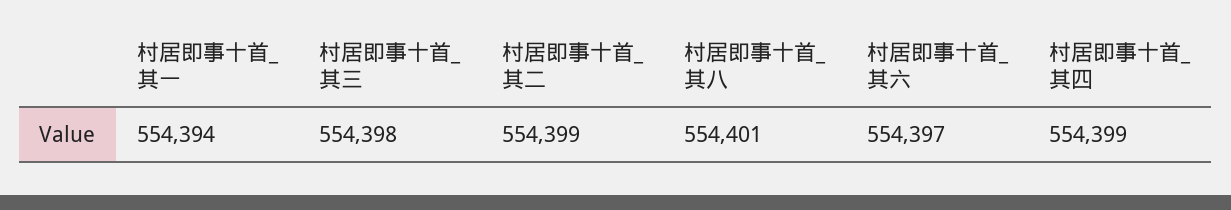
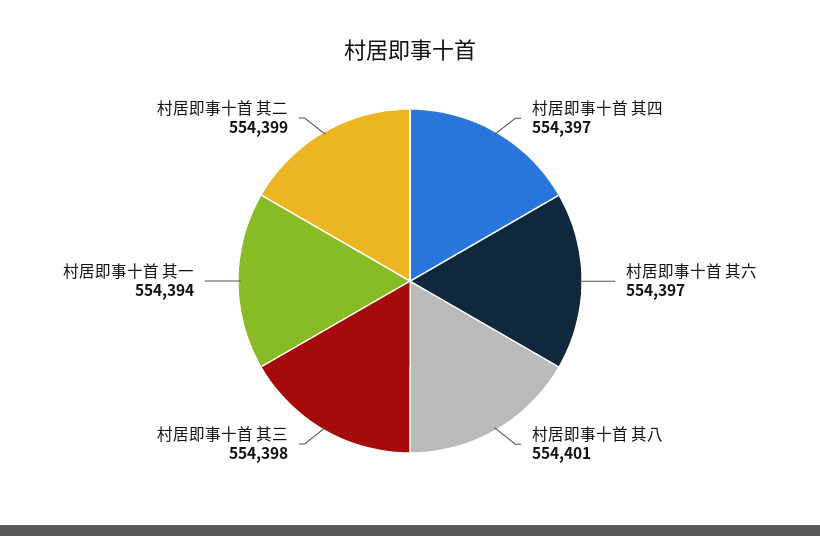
村居即事十首_其四: 554399 -> 554397

